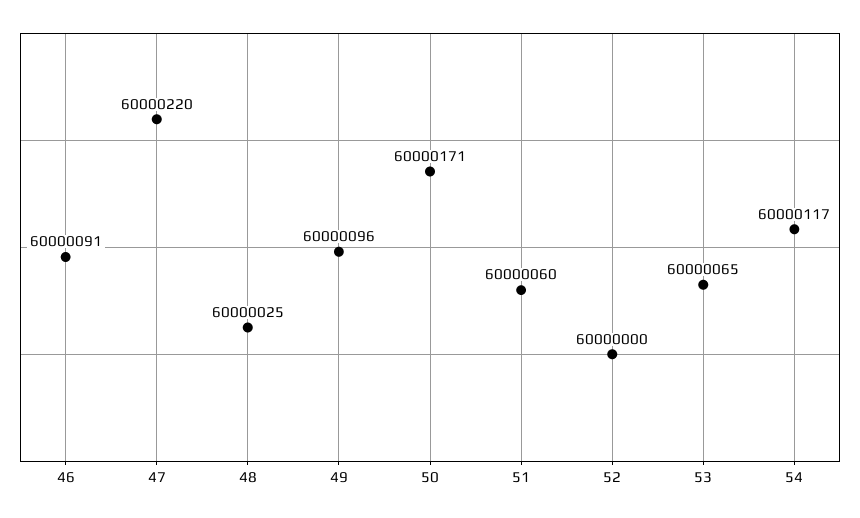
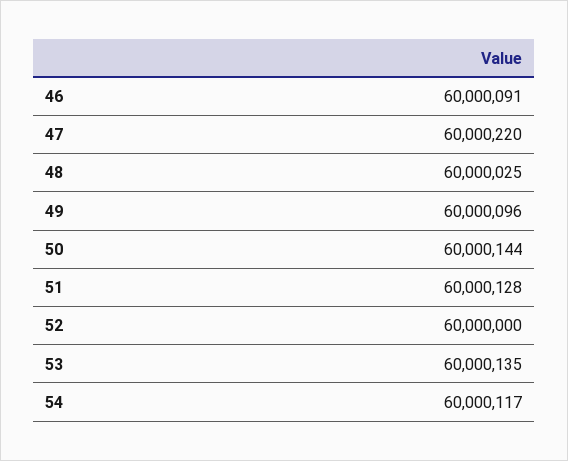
50: 60000171 -> 60000144
51: 60000060 -> 60000128
53: 60000065 -> 60000135

